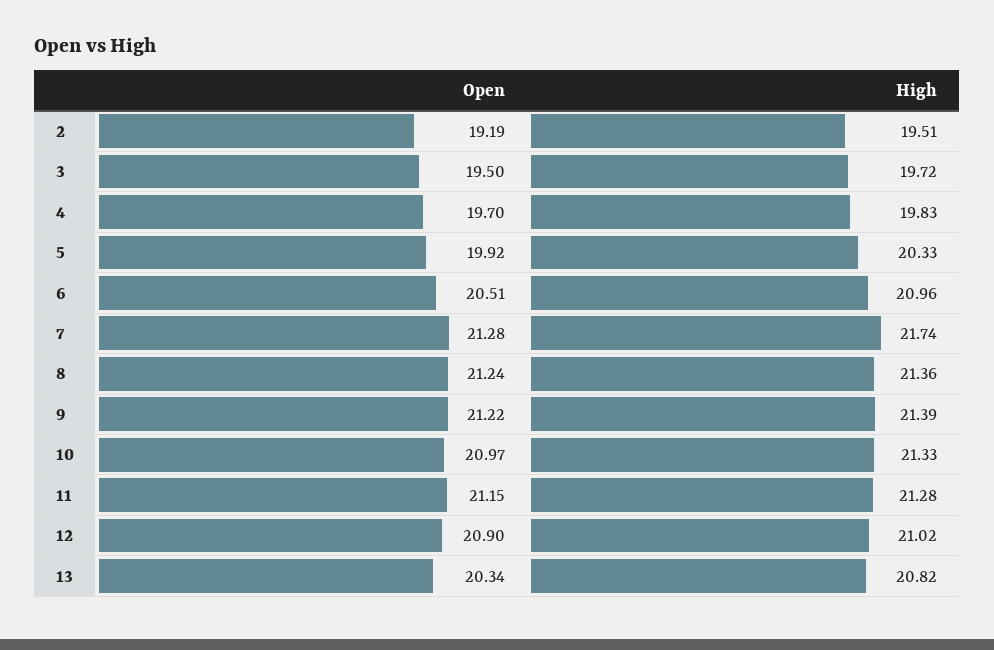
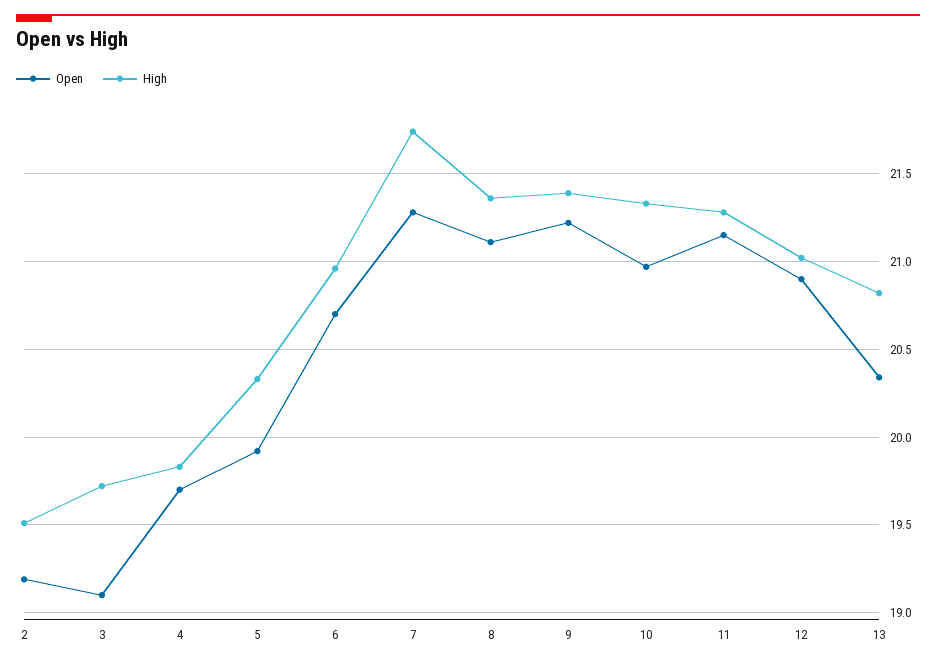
Open, 3: 19.5 -> 19.1
Open, 6: 20.51 -> 20.7
Open, 8: 21.24 -> 21.1

